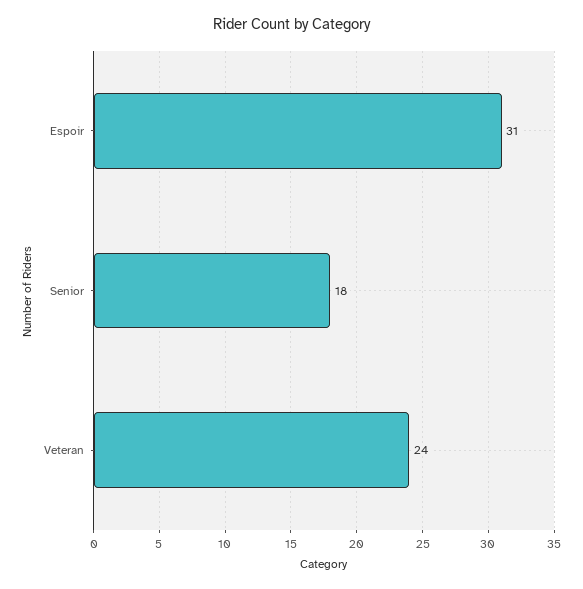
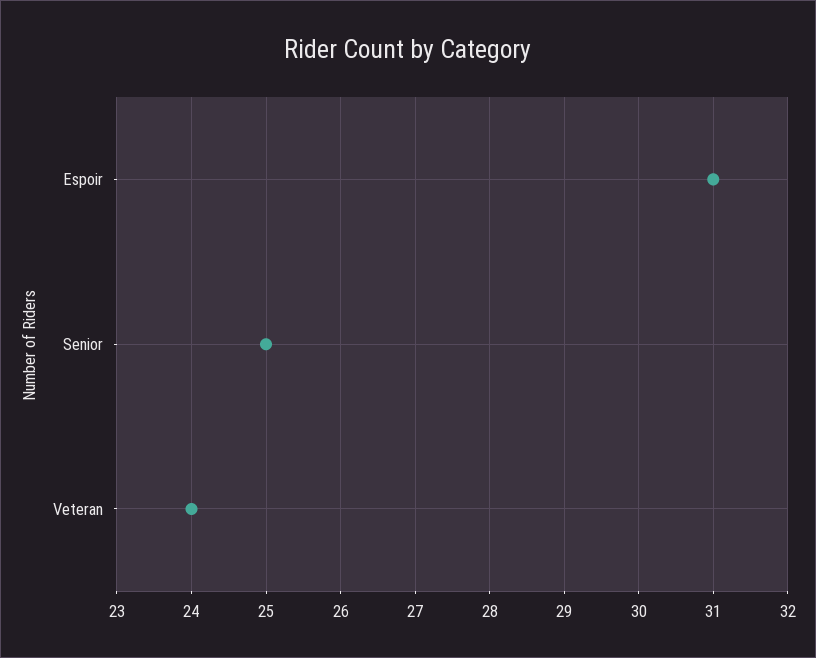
Senior: 18 -> 25

